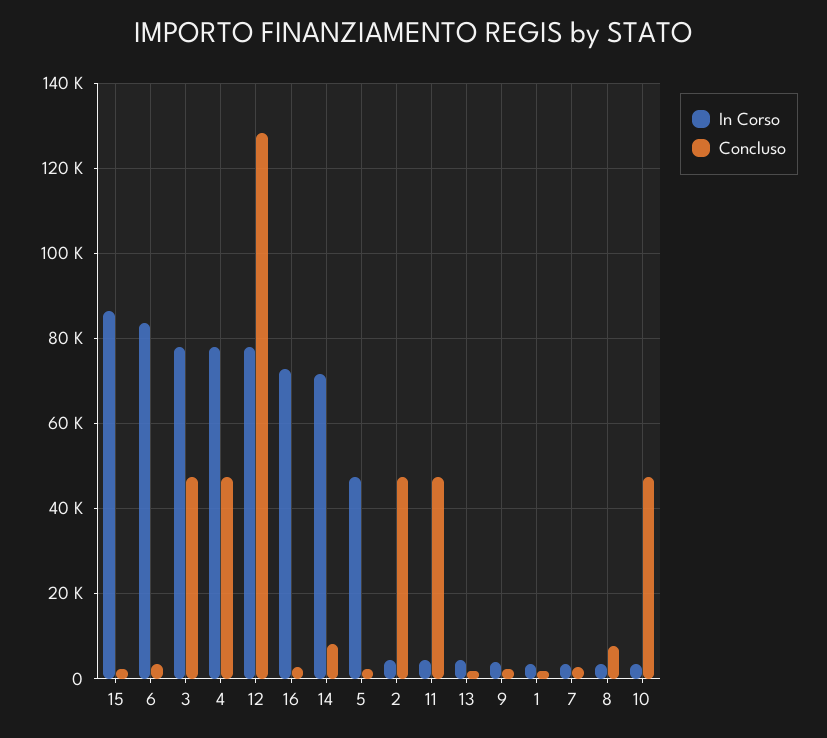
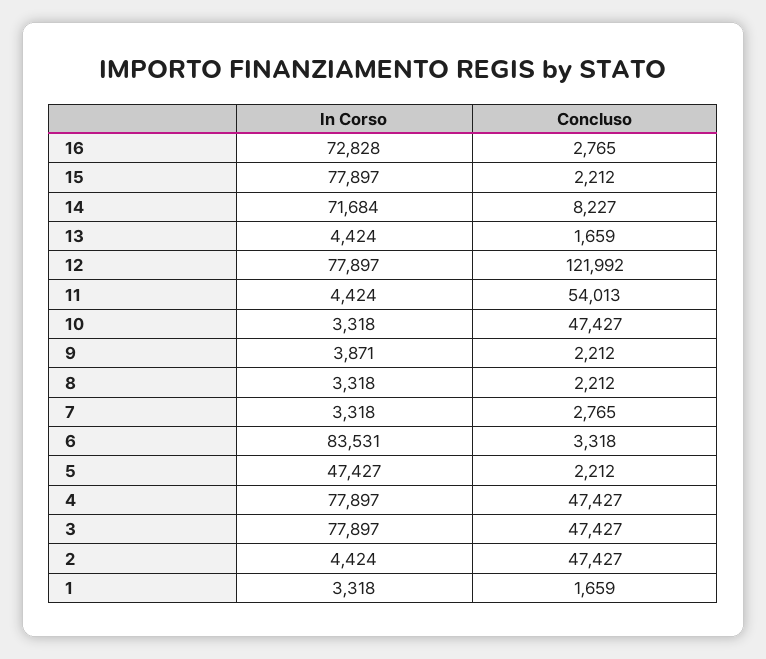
In Corso, 15: 86000 -> 77897
Concluso, 12: 128000 -> 121992
Concluso, 11: 48000 -> 54013
Concluso, 8: 8000 -> 2212

